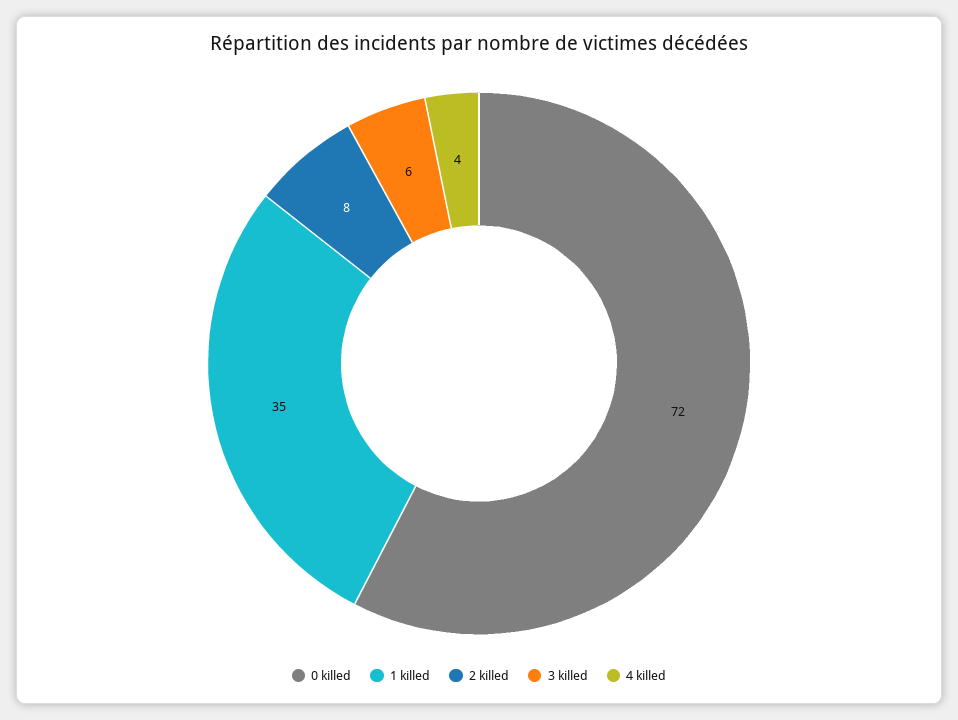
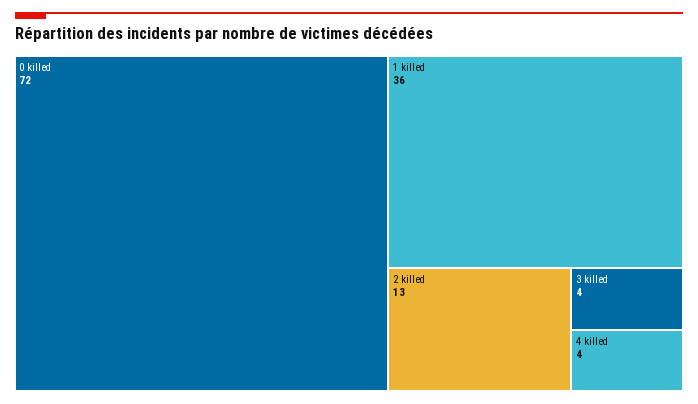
1 killed: 35 -> 36
2 killed: 8 -> 13
3 killed: 6 -> 4

